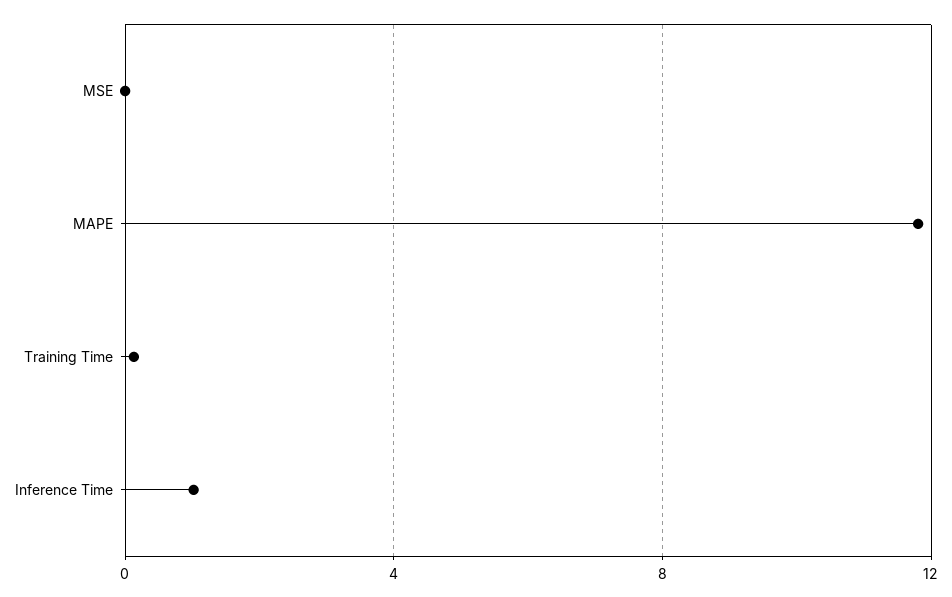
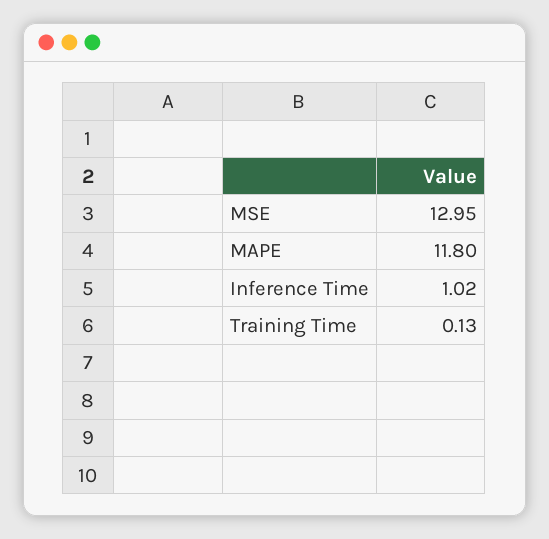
MSE: 0 -> 12.95

